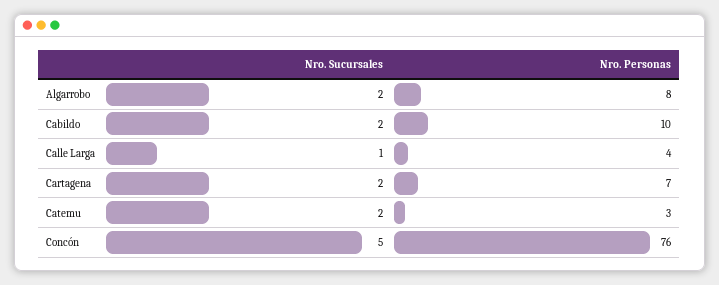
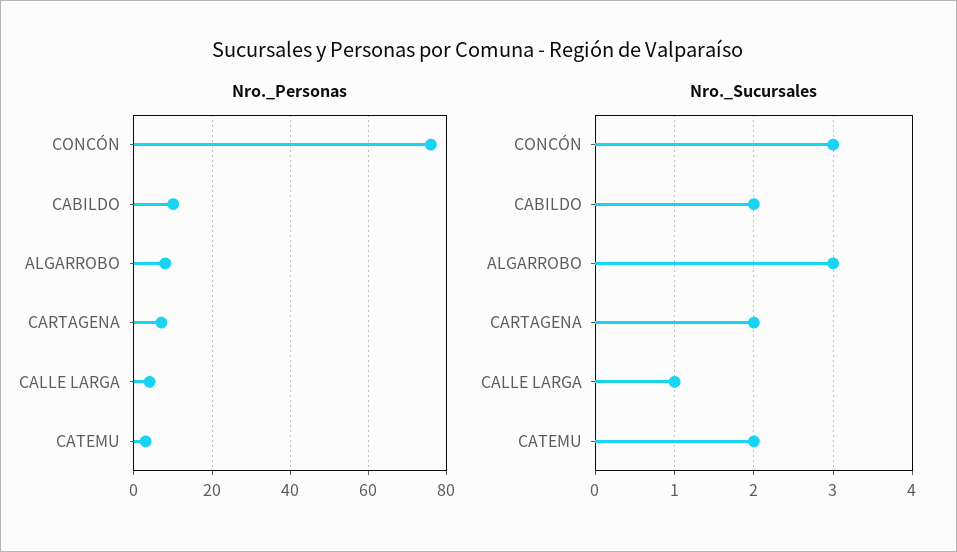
Nro. Sucursales, Algarrobo: 2 -> 3
Nro. Sucursales, Concón: 5 -> 3

